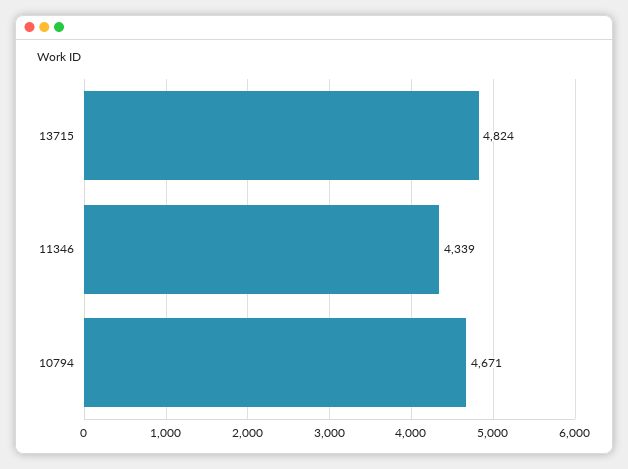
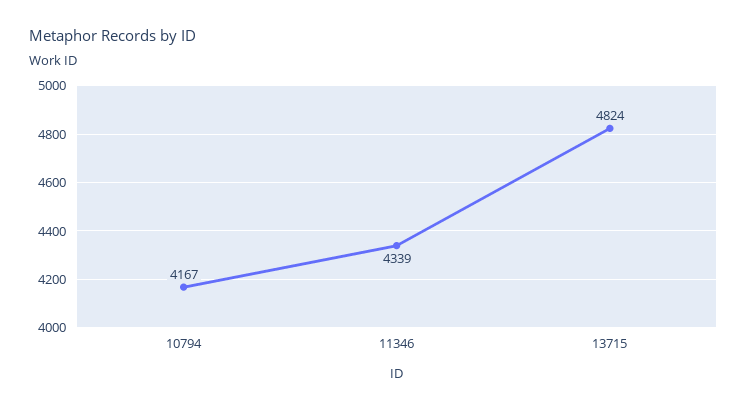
10794: 4671 -> 4167

